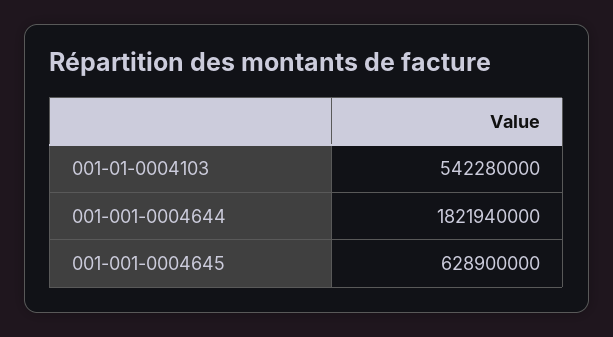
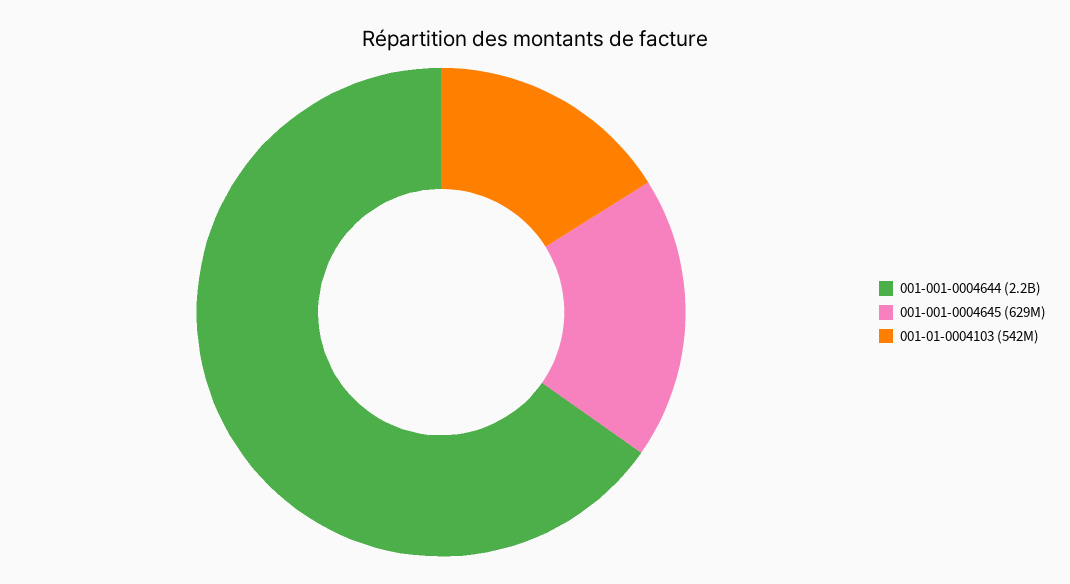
001-001-0004644: 1821940000 -> 2200000000

